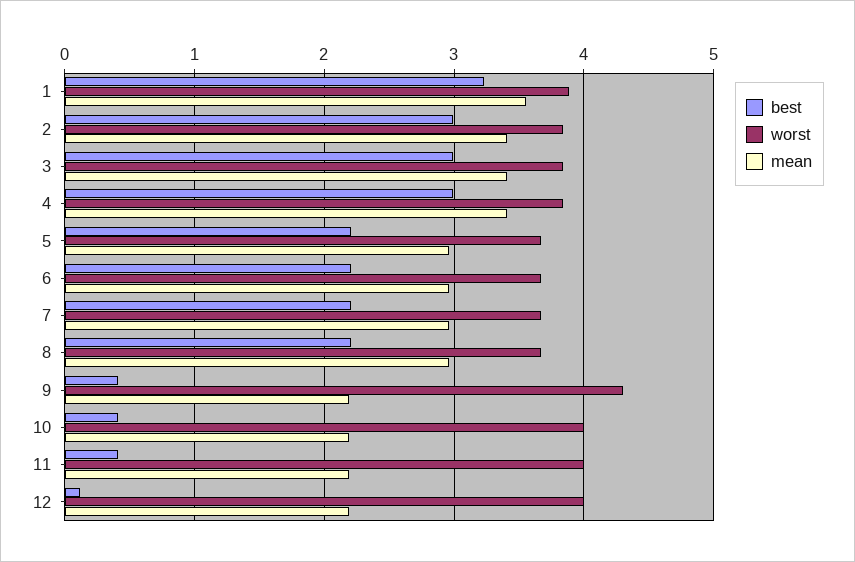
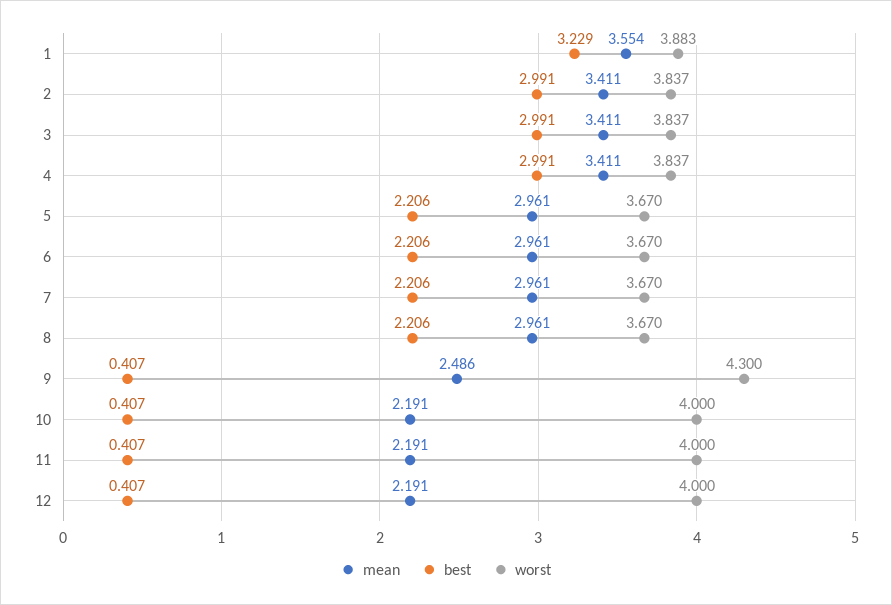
mean, 9: 2.2 -> 2.486
best, 12: 0.1 -> 0.407

